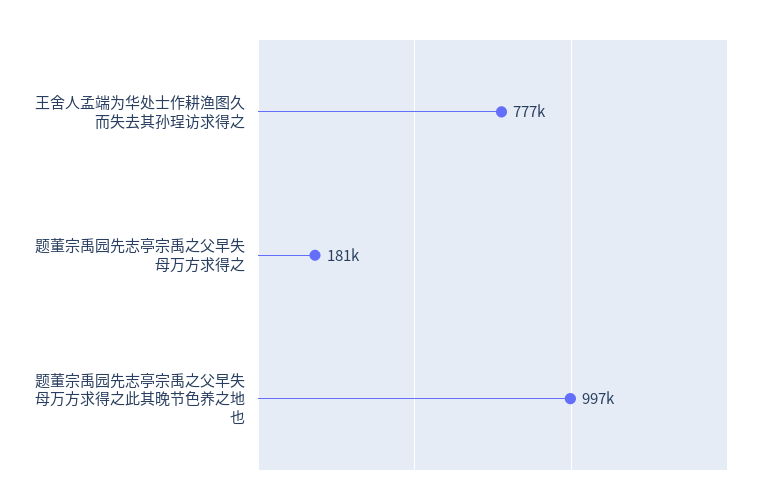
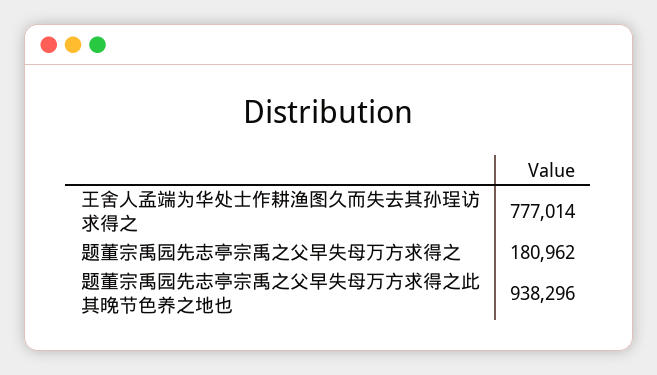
题董宗禹园先志亭宗禹之父早失母万方求得之此其晚节色养之地也: 997000 -> 938296

